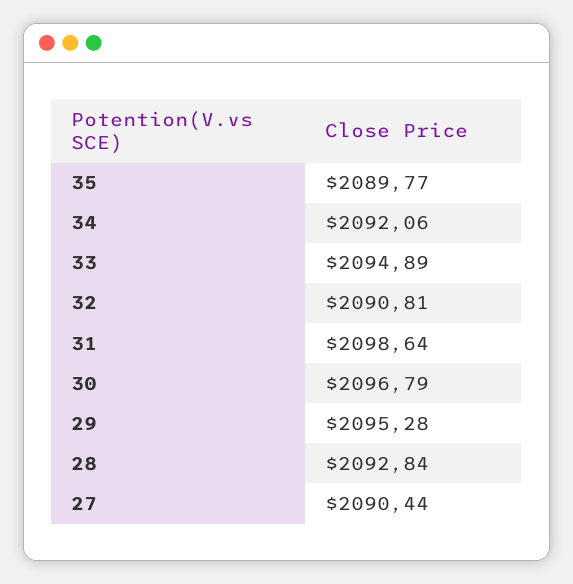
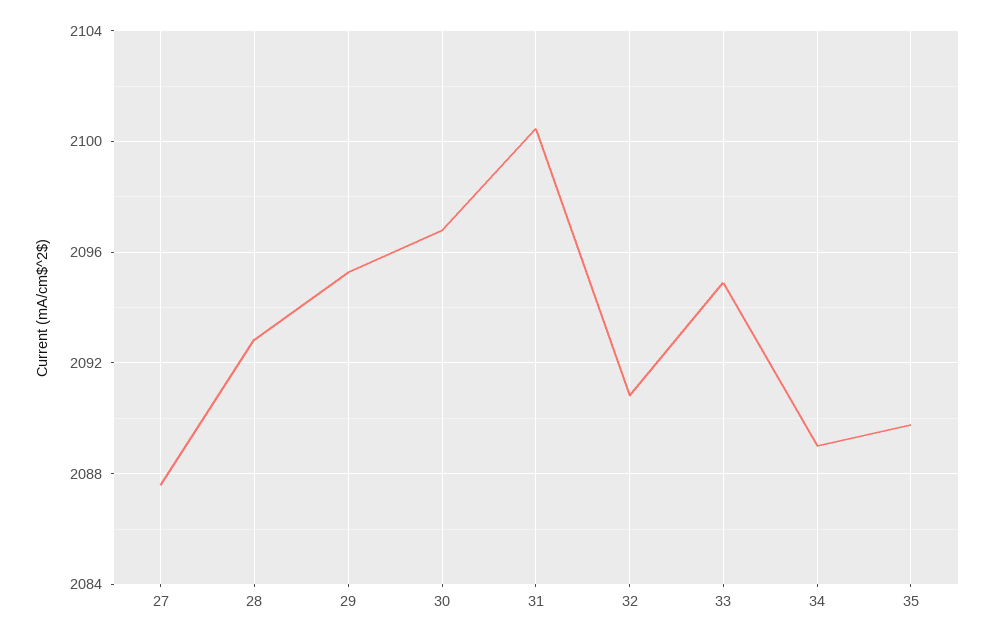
34: 2092.06 -> 2089
31: 2098.64 -> 2100.5
27: 2090.44 -> 2087.5

